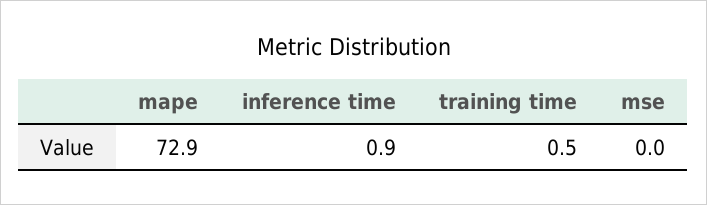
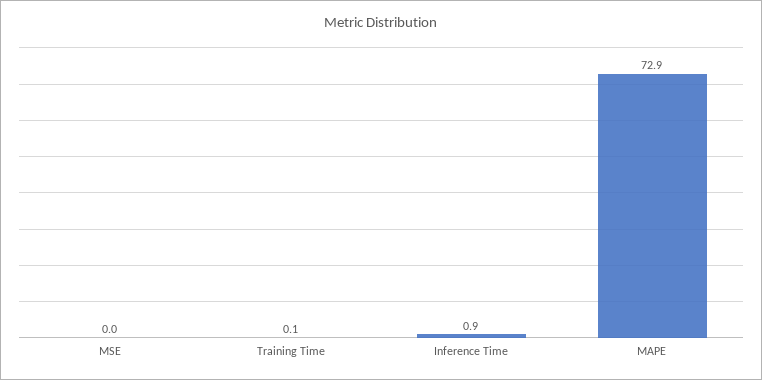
training time: 0.5 -> 0.1

